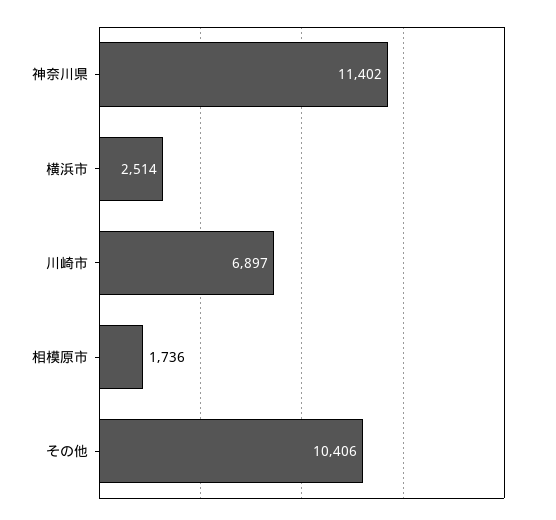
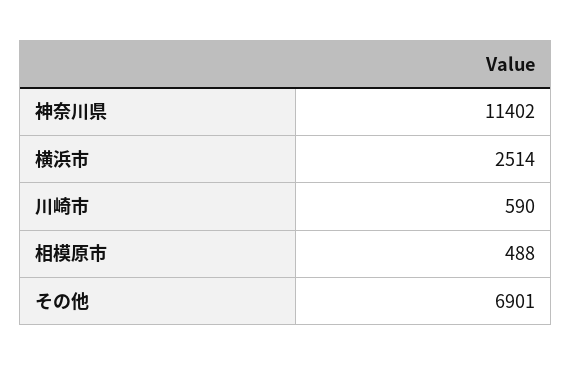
川崎市: 6897 -> 590
相模原市: 1736 -> 488
その他: 10406 -> 6901

